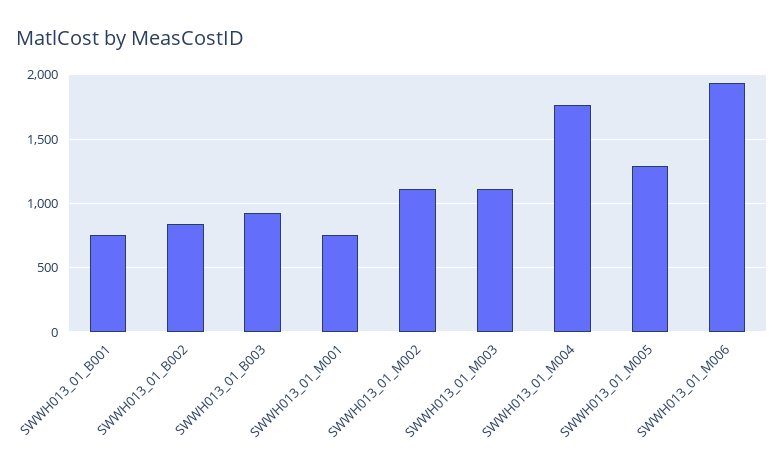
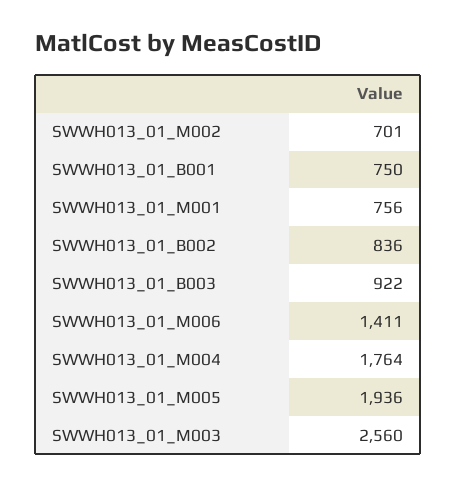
SWWH013_01_M002: 1100 -> 701
SWWH013_01_M003: 1100 -> 2560
SWWH013_01_M005: 1300 -> 1936
SWWH013_01_M006: 1950 -> 1411

